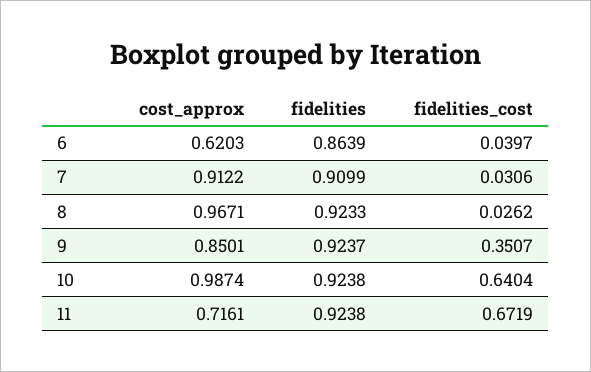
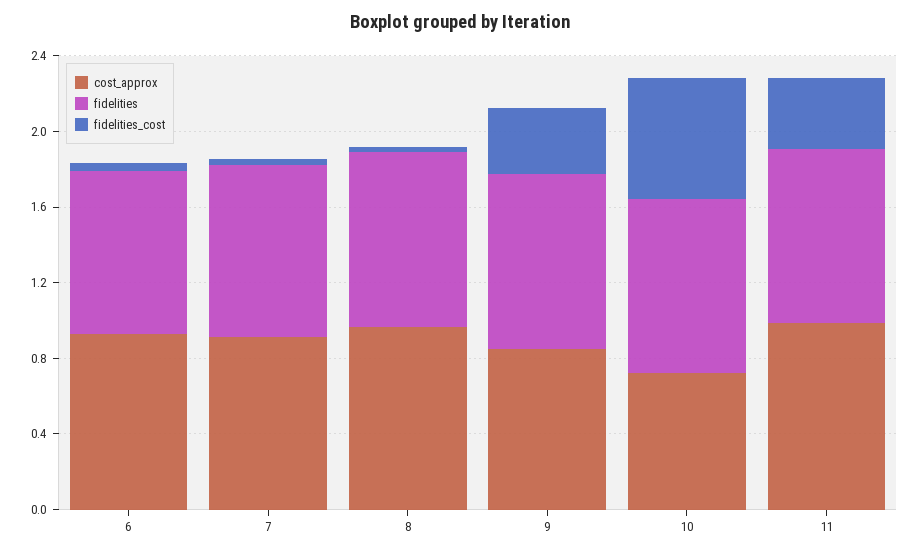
cost_approx, 6: 0.6203 -> 0.9
cost_approx, 10: 0.9874 -> 0.7
cost_approx, 11: 0.7161 -> 1
fidelities_cost, 11: 0.6719 -> 0.4

